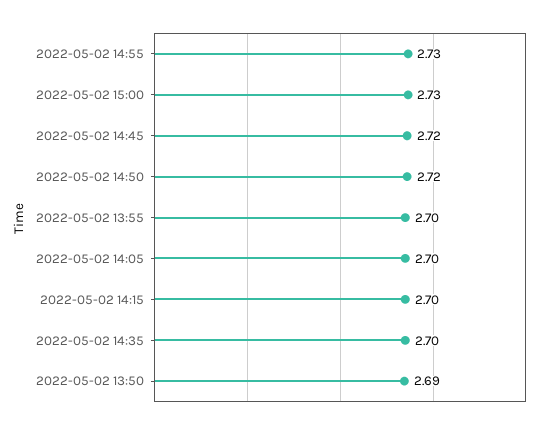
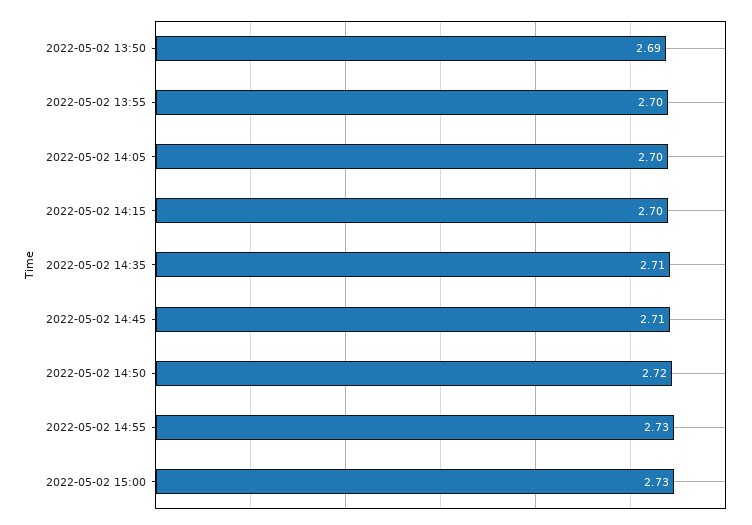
2022-05-02 14:45: 2.72 -> 2.71
2022-05-02 14:35: 2.7 -> 2.71

